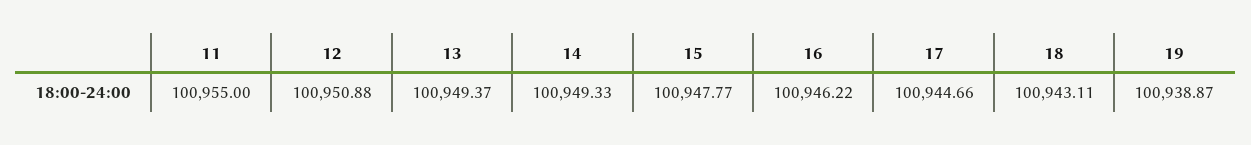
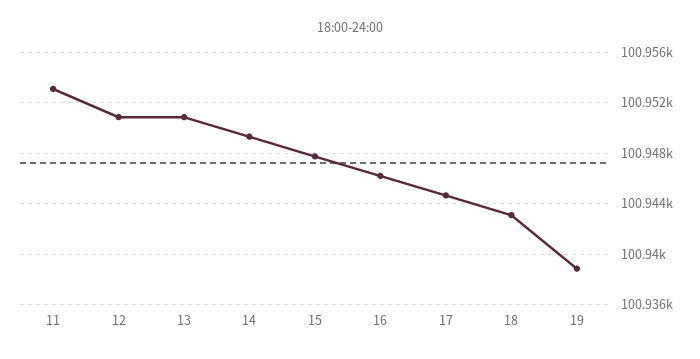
11: 100955 -> 100953
13: 100949.37 -> 100951

